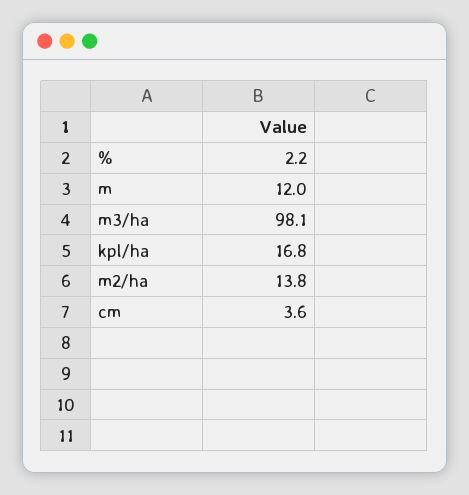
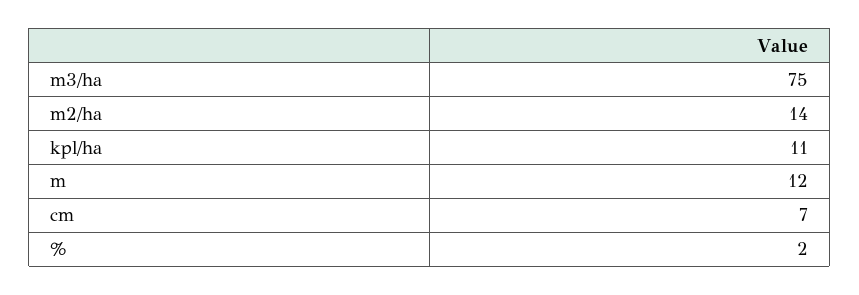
m3/ha: 98.1 -> 75
kpl/ha: 16.8 -> 11
cm: 3.6 -> 7

